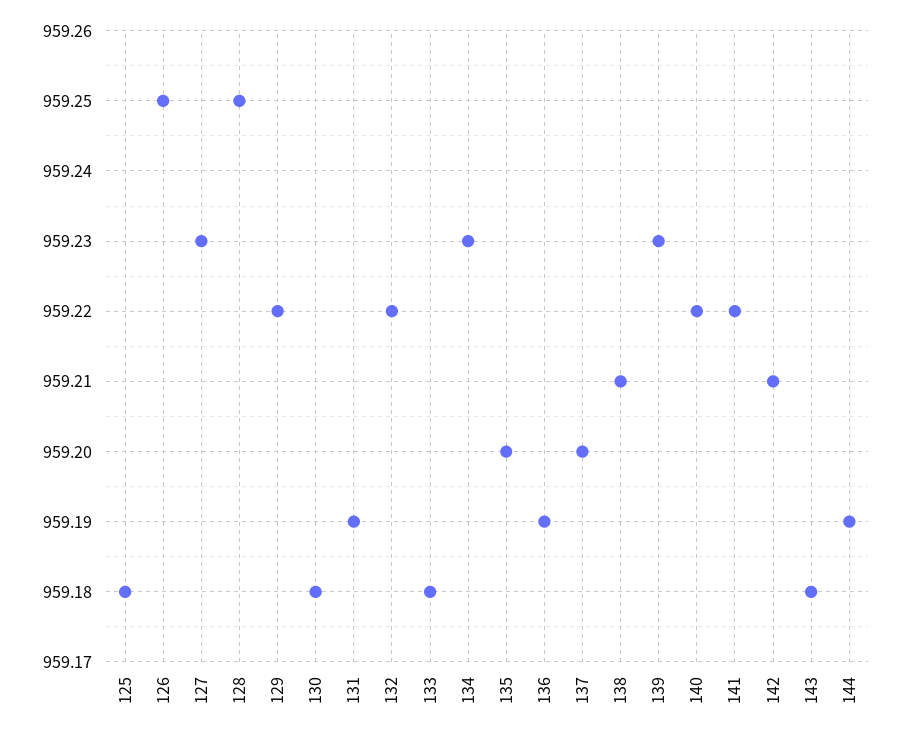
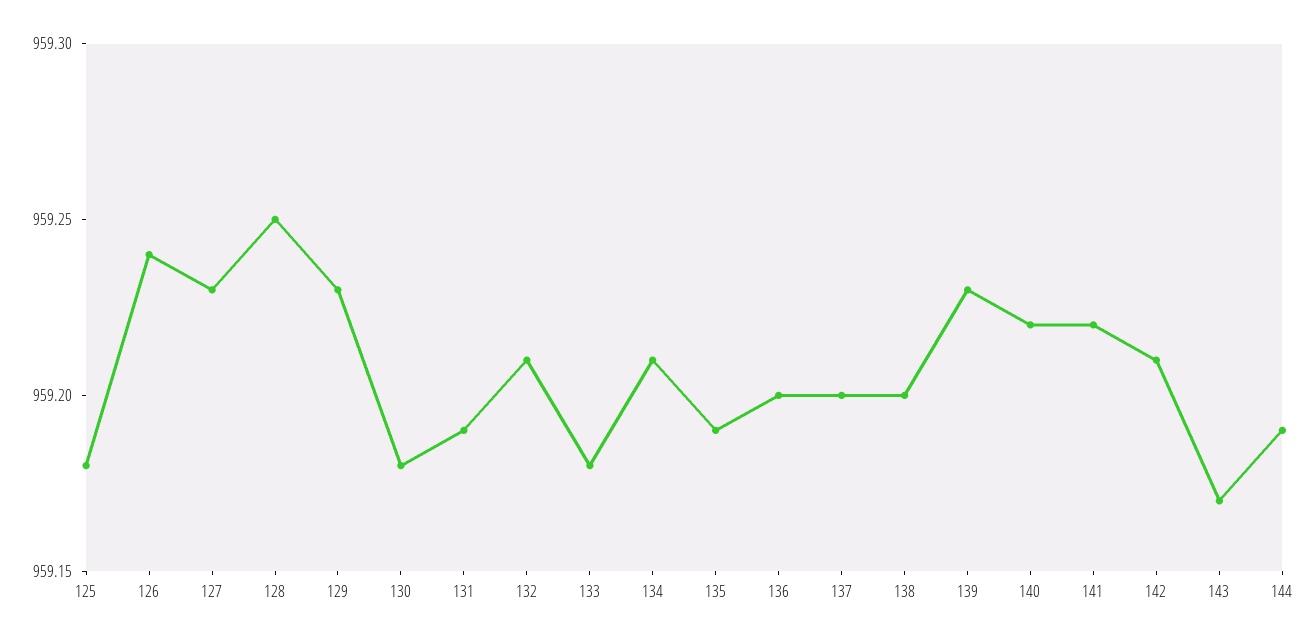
126: 959.25 -> 959.24
129: 959.22 -> 959.23
132: 959.22 -> 959.21
134: 959.23 -> 959.21
135: 959.2 -> 959.19
136: 959.19 -> 959.2
138: 959.21 -> 959.2
143: 959.18 -> 959.17

